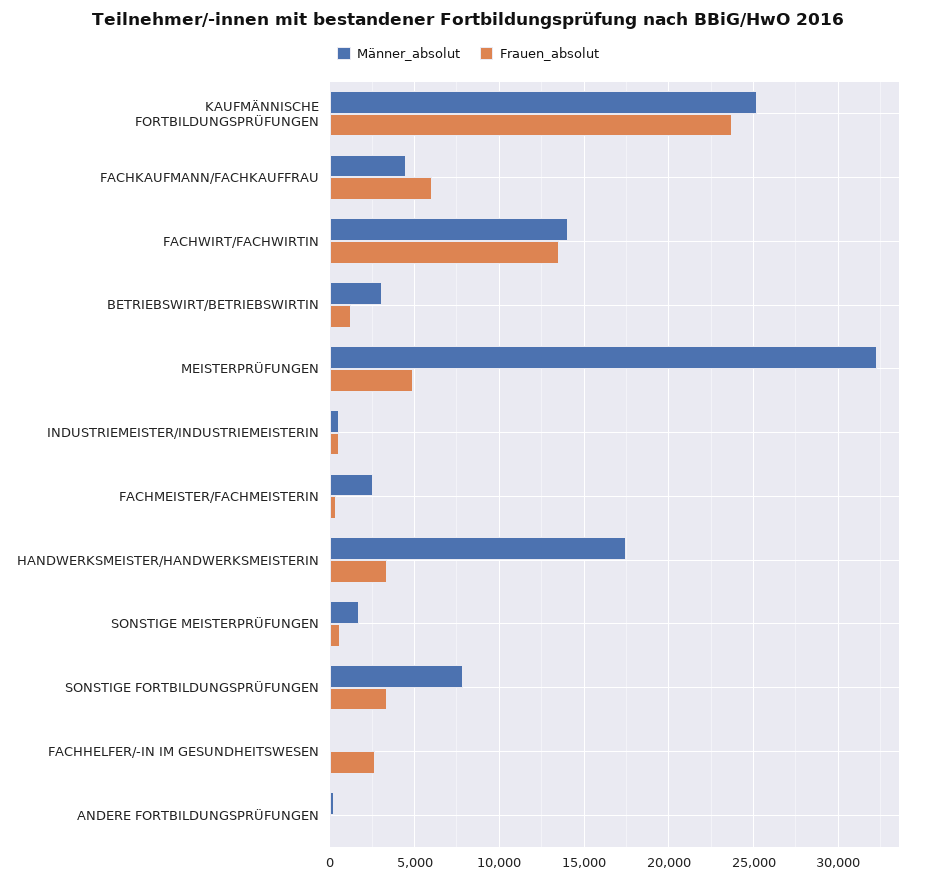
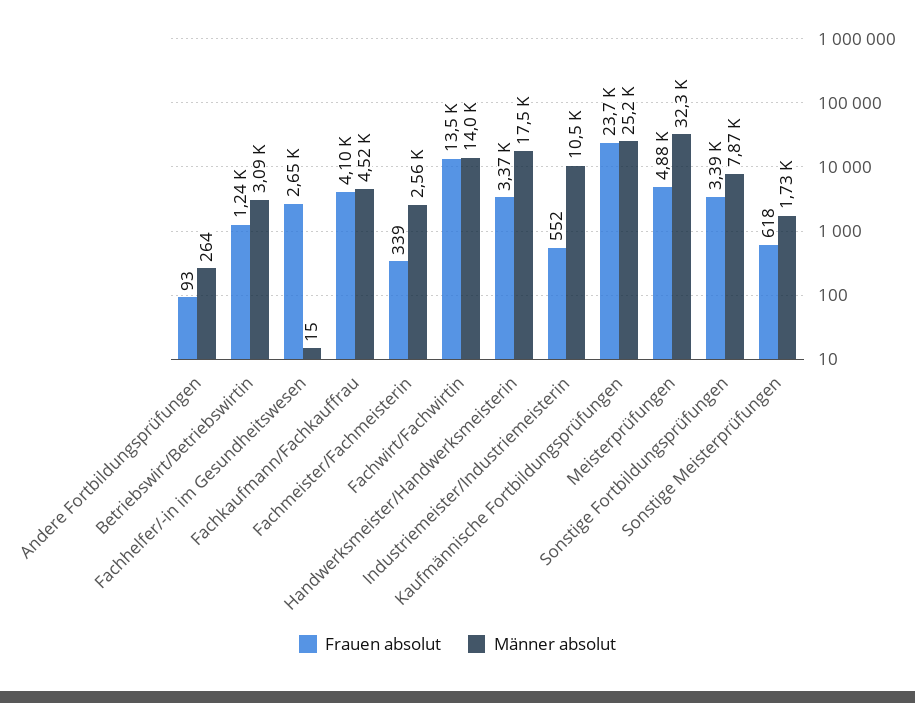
Frauen_absolut, FACHKAUFMANN/FACHKAUFFRAU: 6000 -> 4100
Männer_absolut, INDUSTRIEMEISTER/INDUSTRIEMEISTERIN: 500 -> 10500

